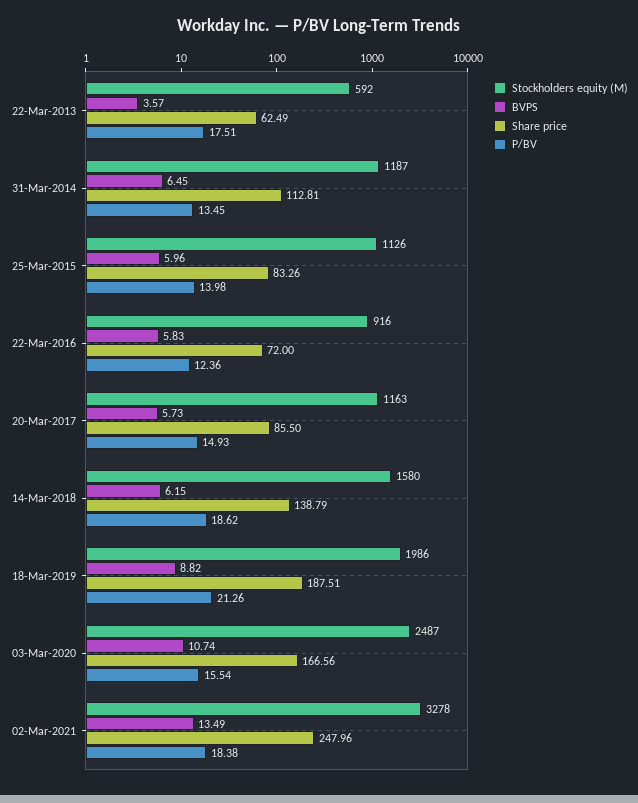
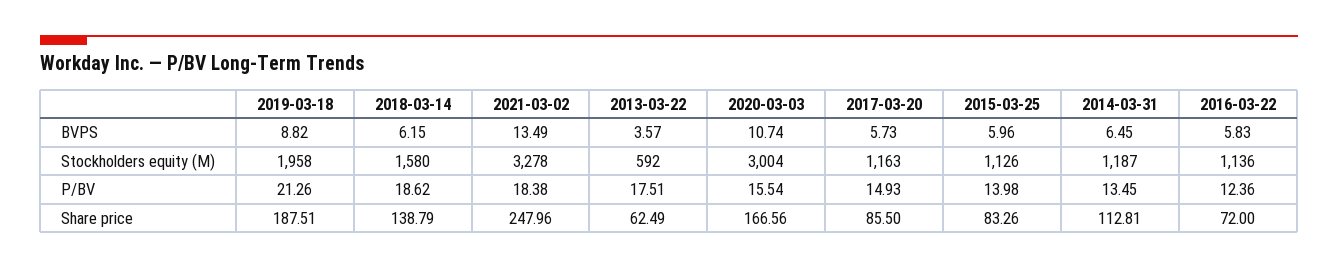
Stockholders equity (M), 22-Mar-2016: 916 -> 1136
Stockholders equity (M), 18-Mar-2019: 1986 -> 1958
Stockholders equity (M), 03-Mar-2020: 2487 -> 3004

